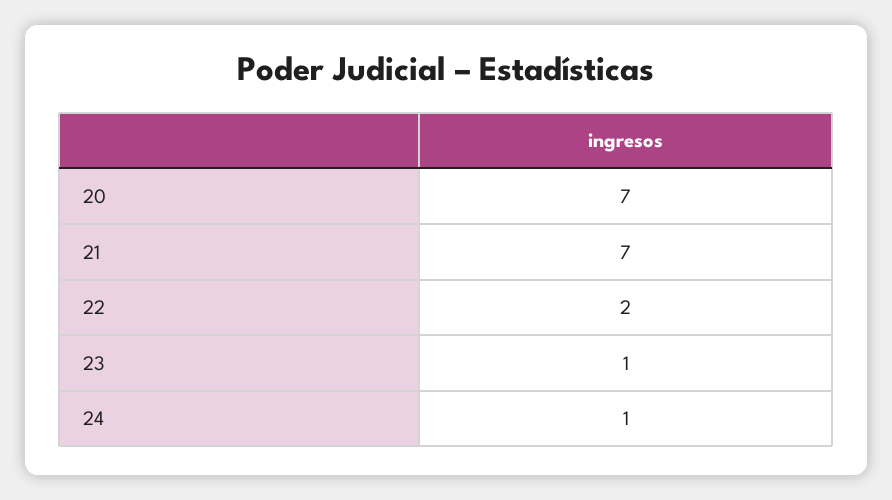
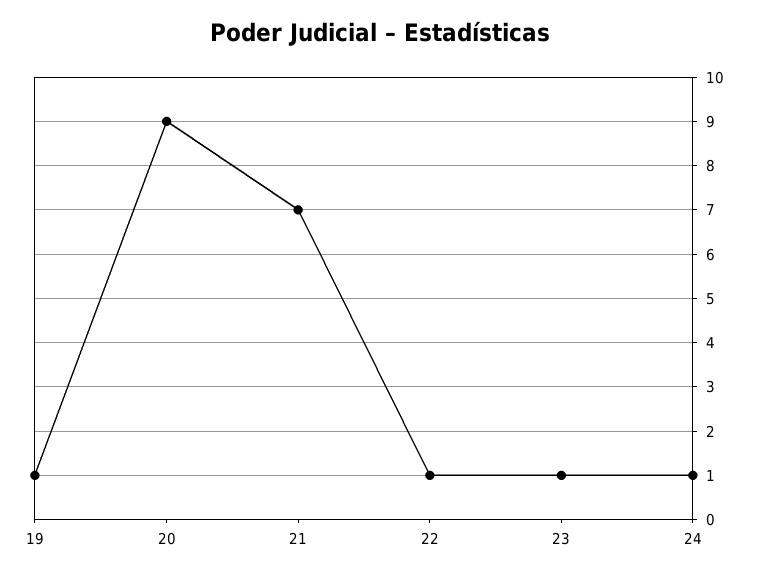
20: 7 -> 9
22: 2 -> 1
19: none -> 1

